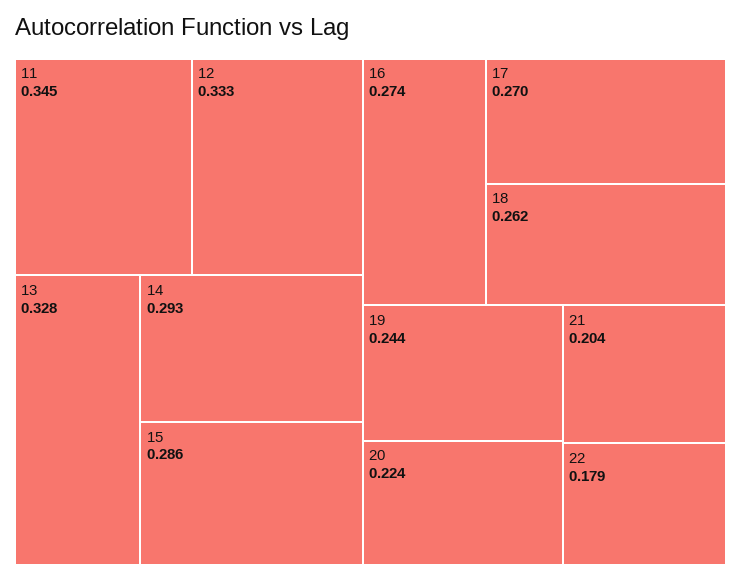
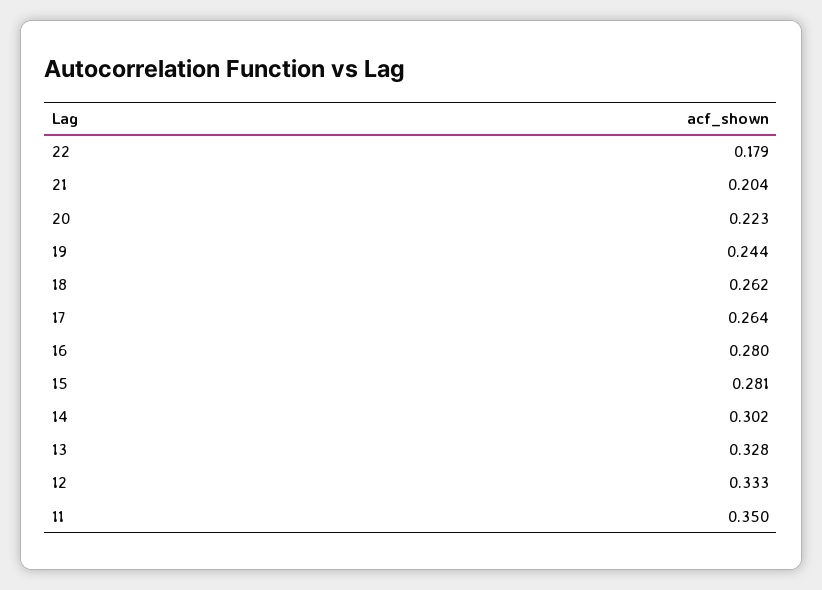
11: 0.345 -> 0.35
14: 0.293 -> 0.302
15: 0.286 -> 0.281
16: 0.274 -> 0.28
17: 0.27 -> 0.264
20: 0.224 -> 0.223

